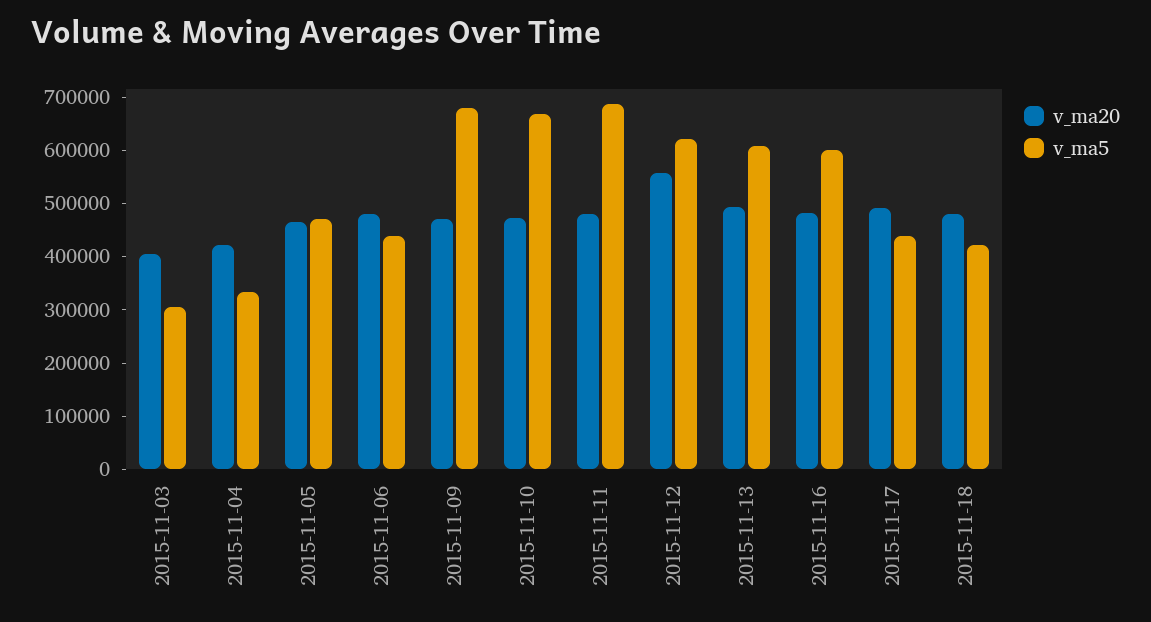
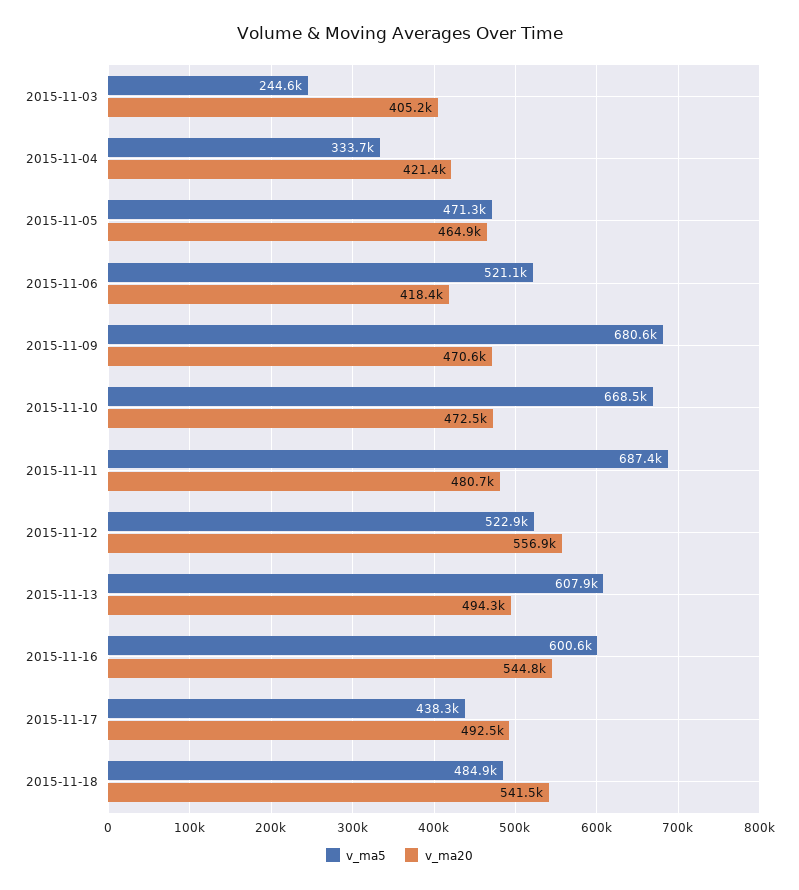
v_ma5, 2015-11-03: 300000 -> 244600
v_ma20, 2015-11-06: 480000 -> 418400
v_ma5, 2015-11-06: 440000 -> 521100
v_ma5, 2015-11-12: 620000 -> 522900
v_ma20, 2015-11-16: 480000 -> 544800
v_ma20, 2015-11-18: 480000 -> 541500
v_ma5, 2015-11-18: 420000 -> 484900

